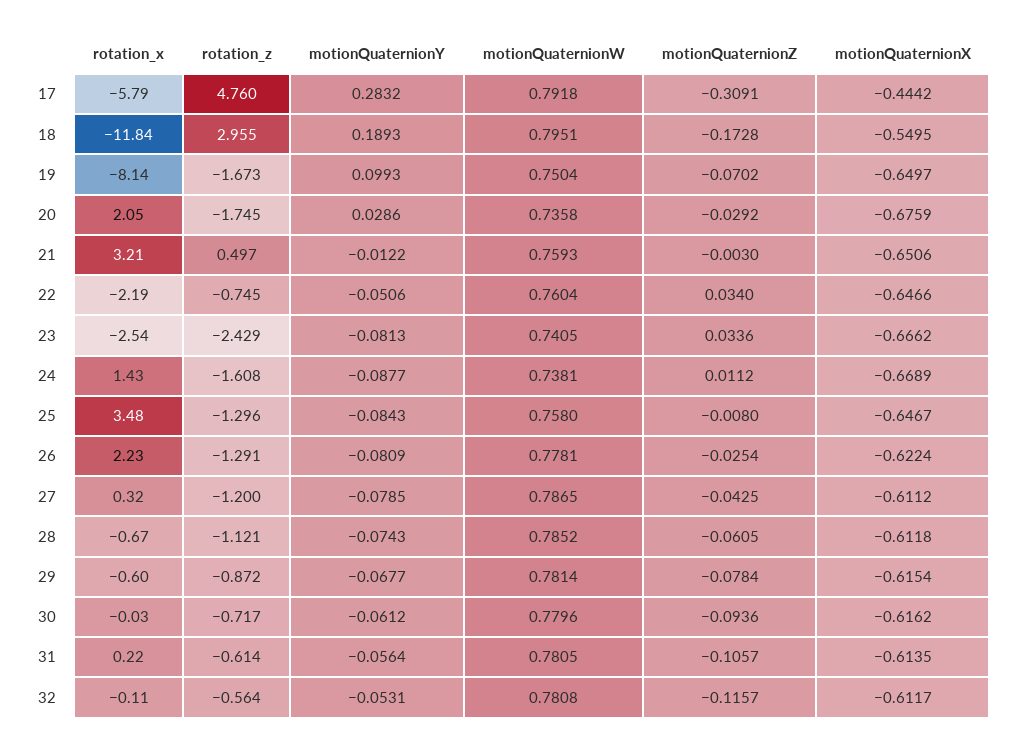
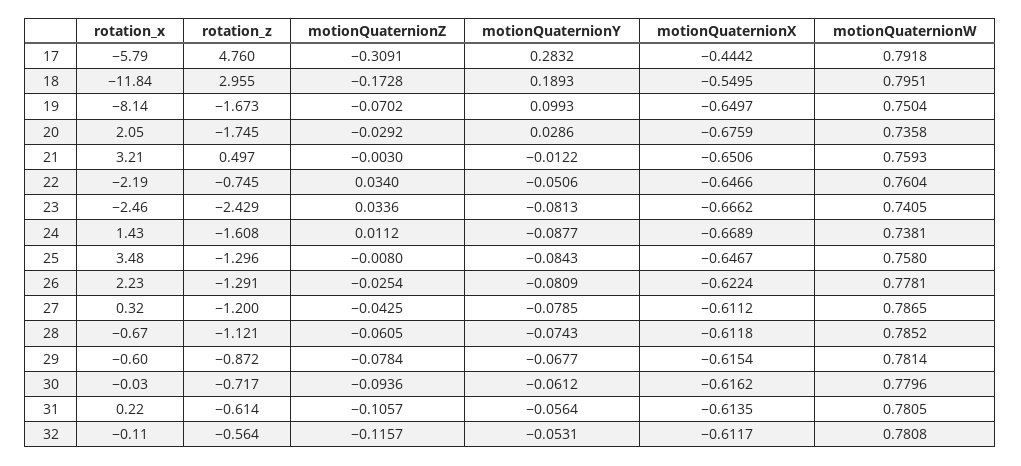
rotation_x, 23: -2.54 -> -2.46

